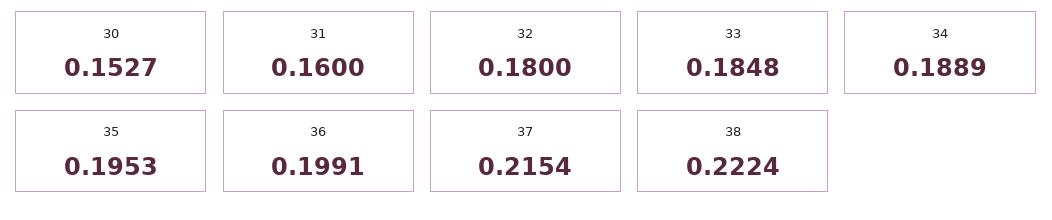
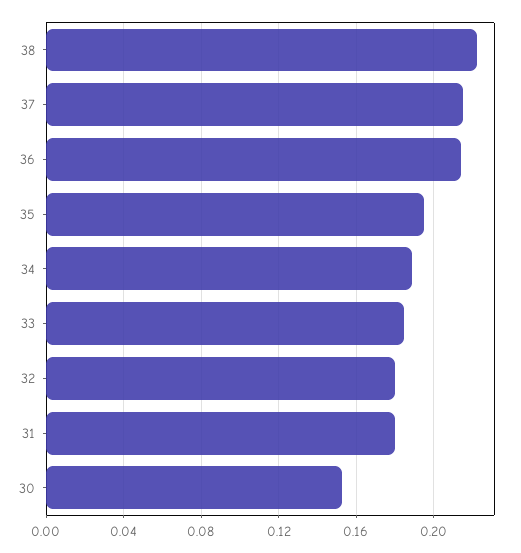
31: 0.16 -> 0.18
36: 0.1991 -> 0.215

